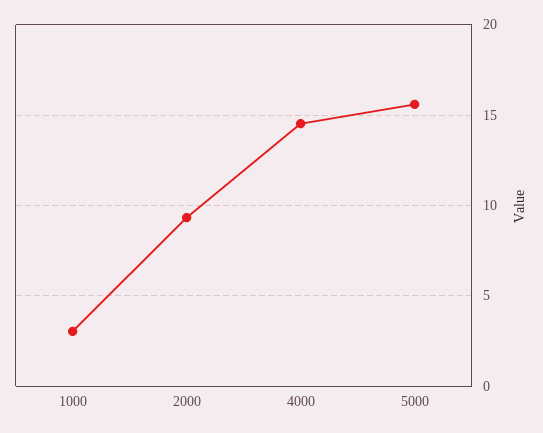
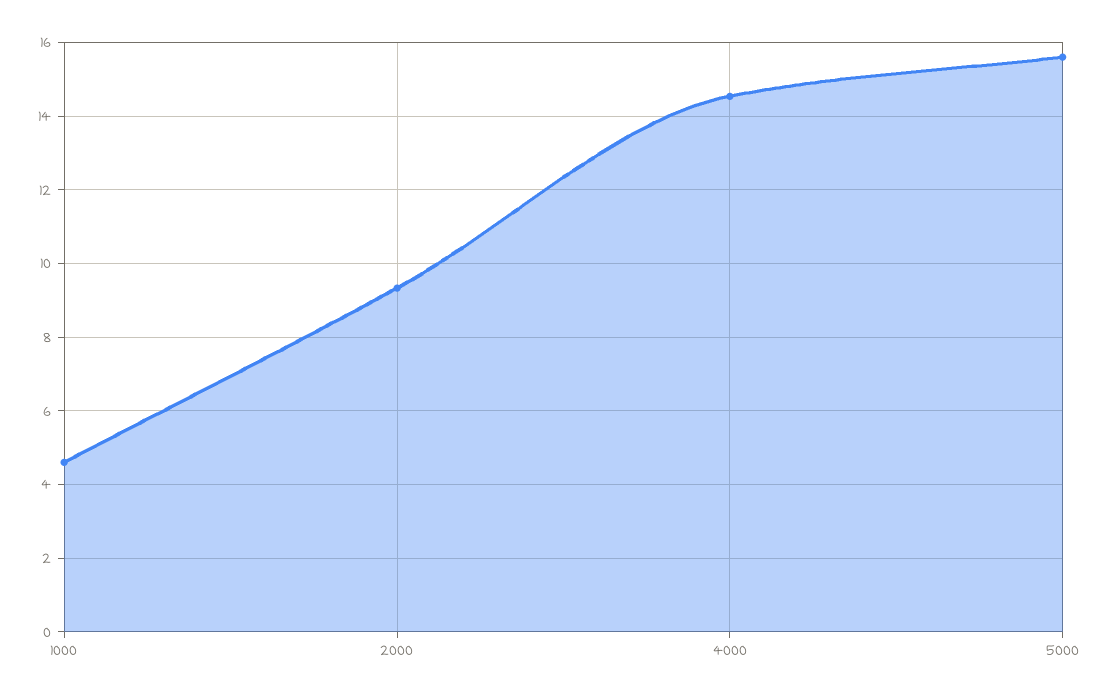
1000: 3 -> 4.6

